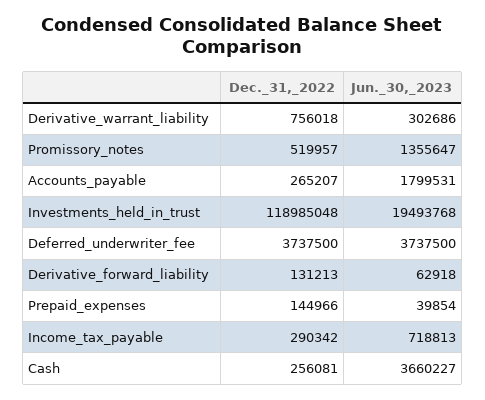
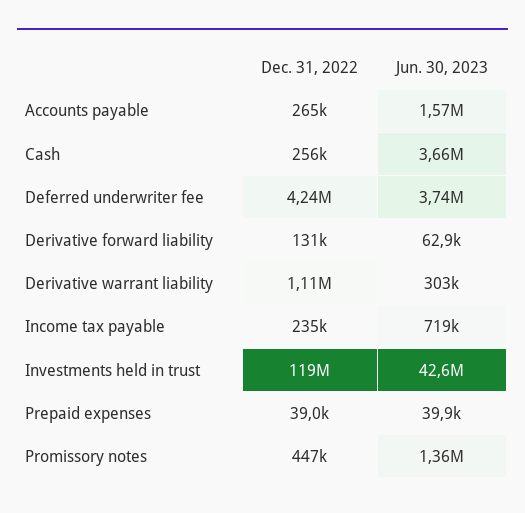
Dec._31,_2022, Derivative_warrant_liability: 756018 -> 1110000
Dec._31,_2022, Promissory_notes: 519957 -> 447000
Jun._30,_2023, Accounts_payable: 1799531 -> 1570000
Jun._30,_2023, Investments_held_in_trust: 19493768 -> 42600000
Dec._31,_2022, Deferred_underwriter_fee: 3737500 -> 4240000
Dec._31,_2022, Prepaid_expenses: 144966 -> 39000
Dec._31,_2022, Income_tax_payable: 290342 -> 235000

